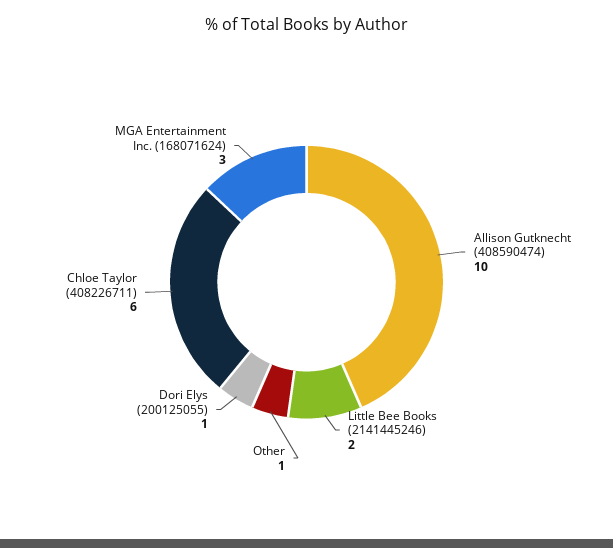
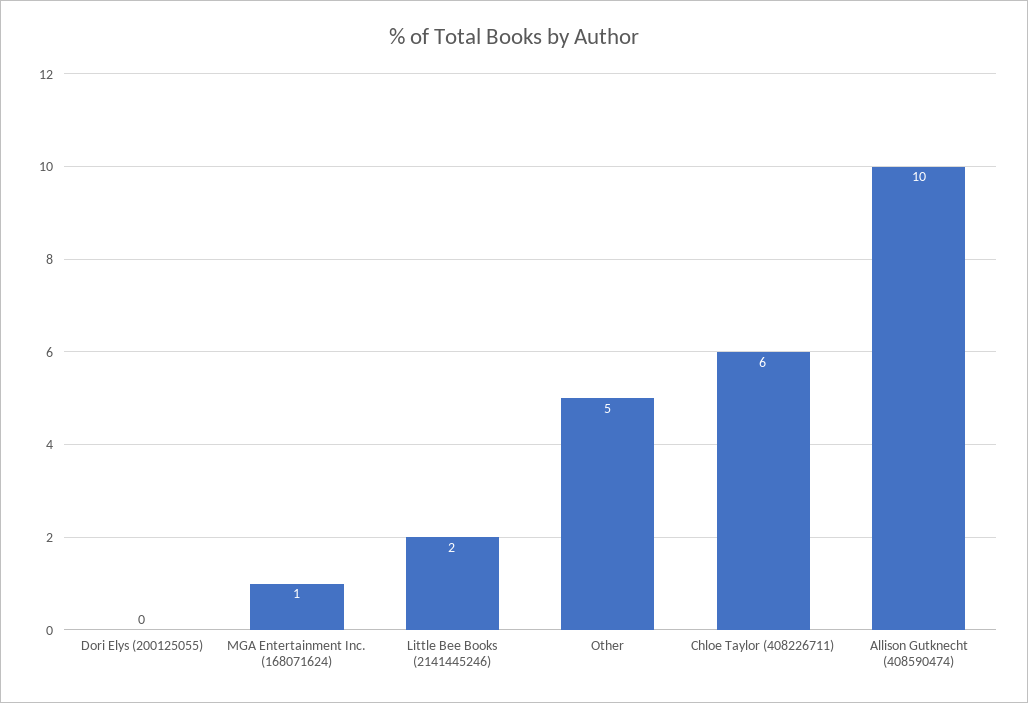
Other: 1 -> 5
Dori Elys (200125055): 1 -> 0
MGA Entertainment Inc. (168071624): 3 -> 1

